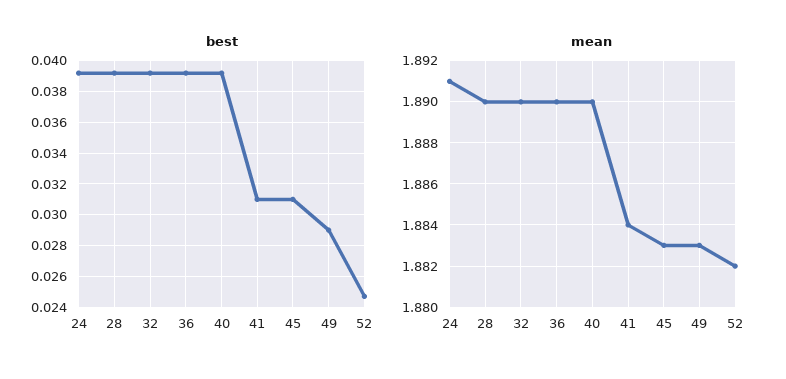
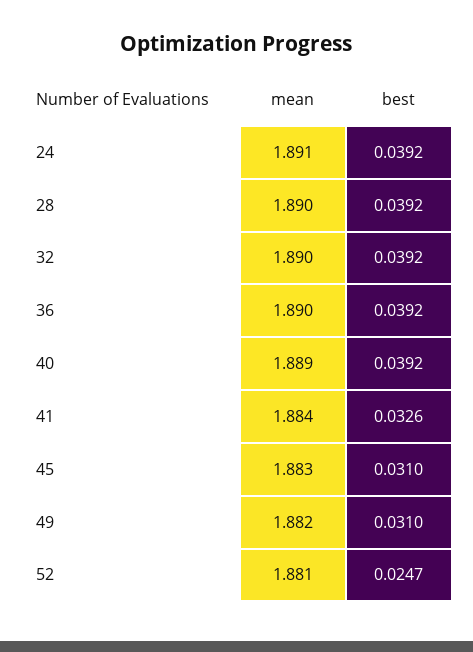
best, 41: 0.031 -> 0.0326
best, 49: 0.029 -> 0.031
mean, 40: 1.89 -> 1.889
mean, 49: 1.883 -> 1.882
mean, 52: 1.882 -> 1.881

